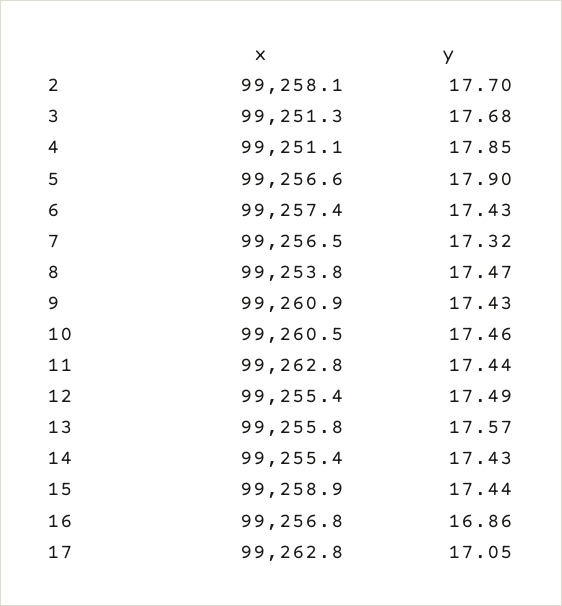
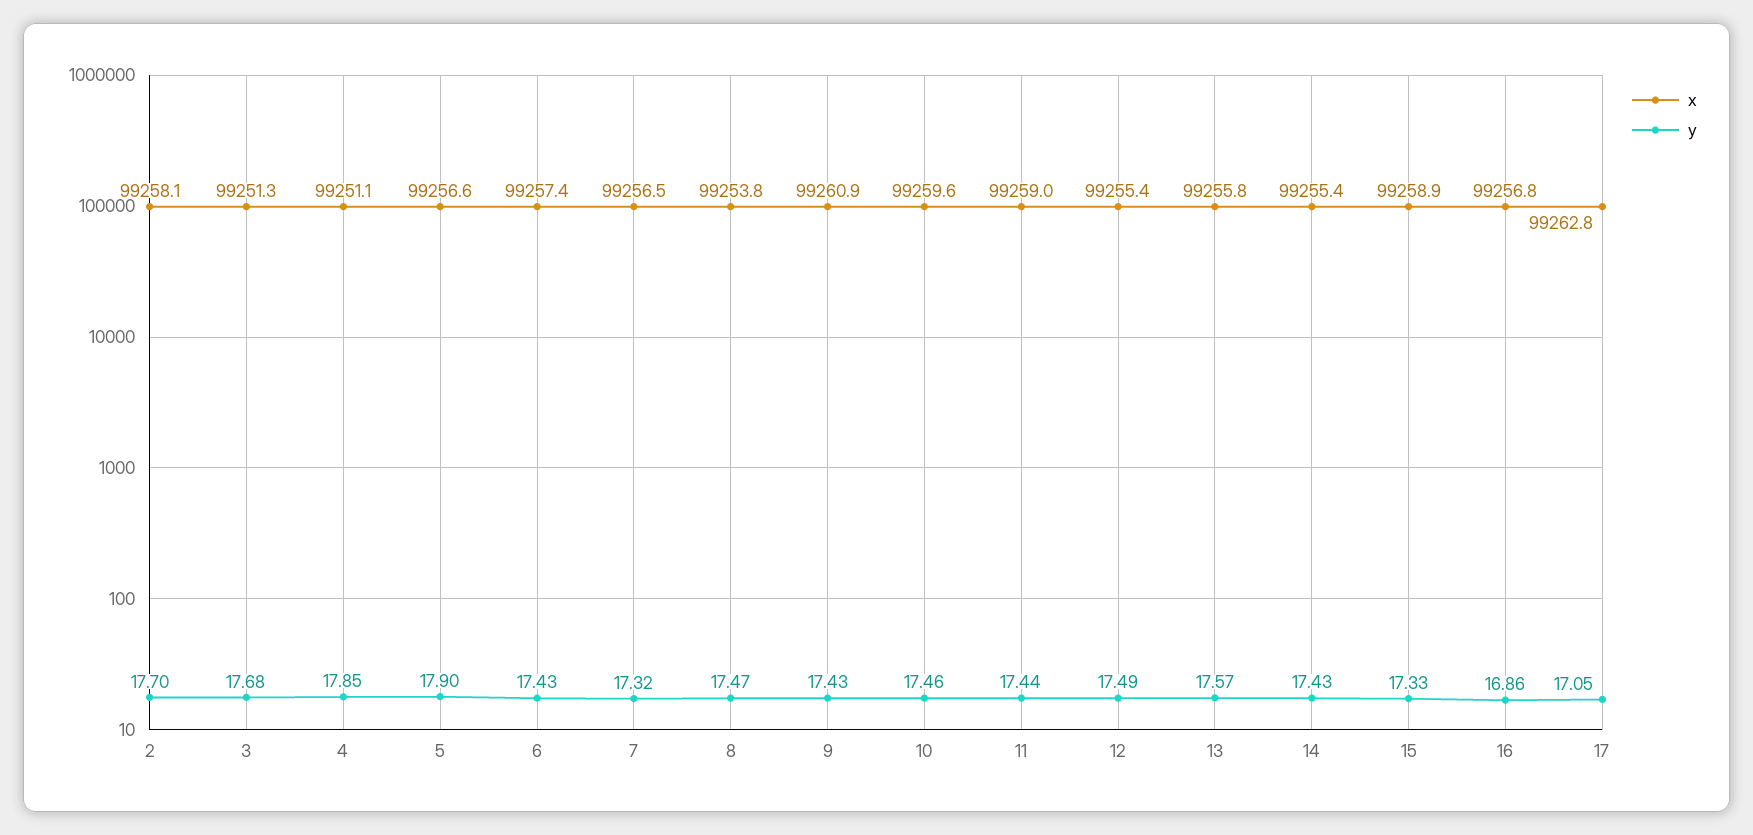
x, 10: 99260.5 -> 99259.6
x, 11: 99262.8 -> 99259
y, 15: 17.44 -> 17.33

